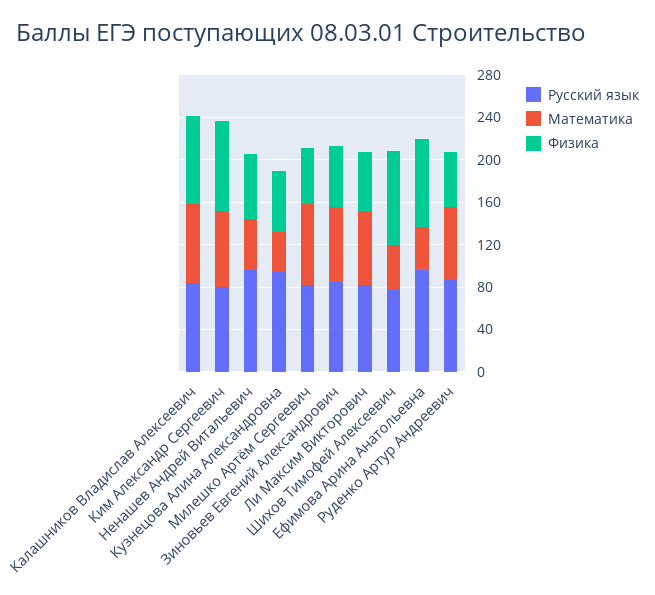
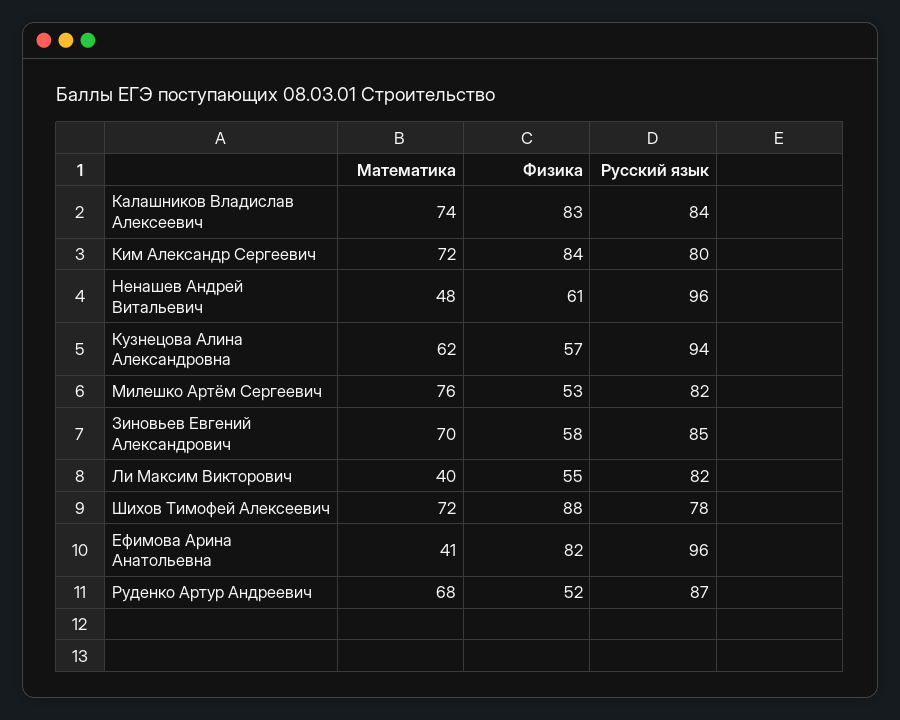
Математика, Кузнецова Алина Александровна: 40 -> 62
Математика, Ли Максим Викторович: 70 -> 40
Математика, Шихов Тимофей Алексеевич: 40 -> 72

